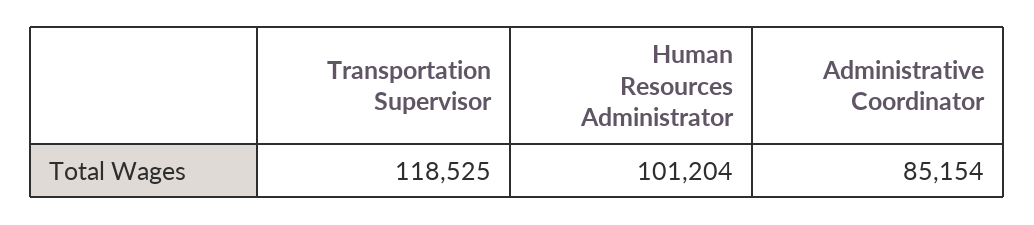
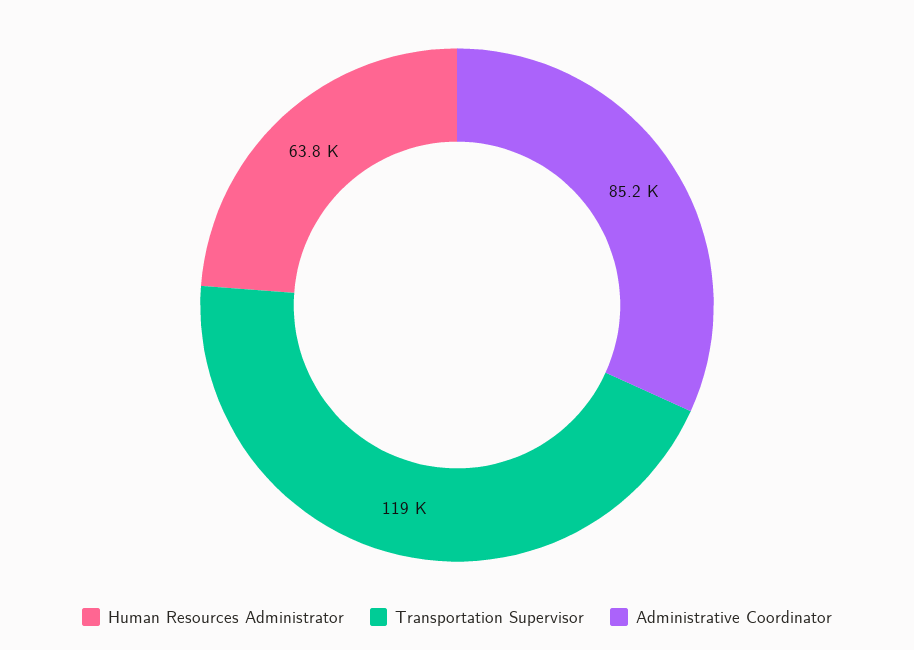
Human Resources Administrator: 101204 -> 63800

